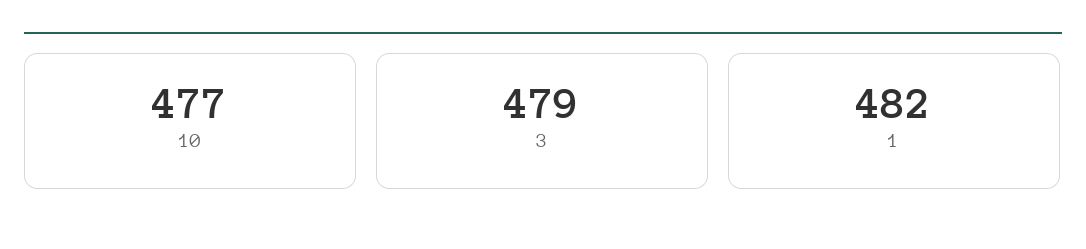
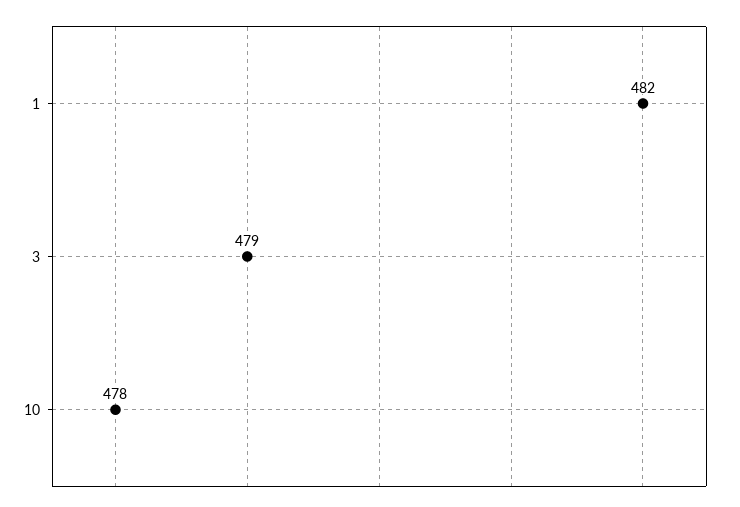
10: 477 -> 478

